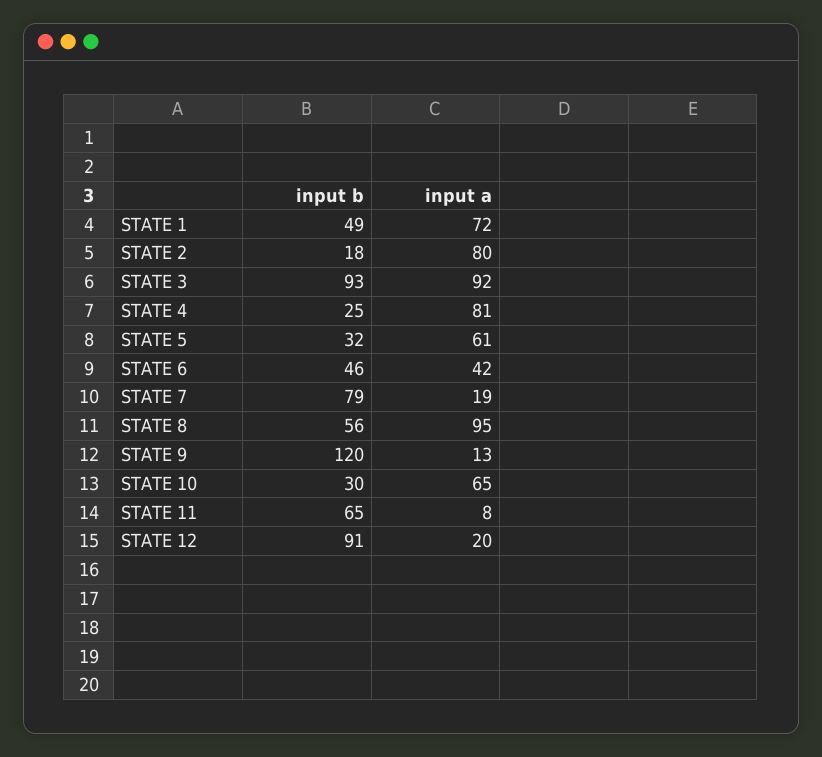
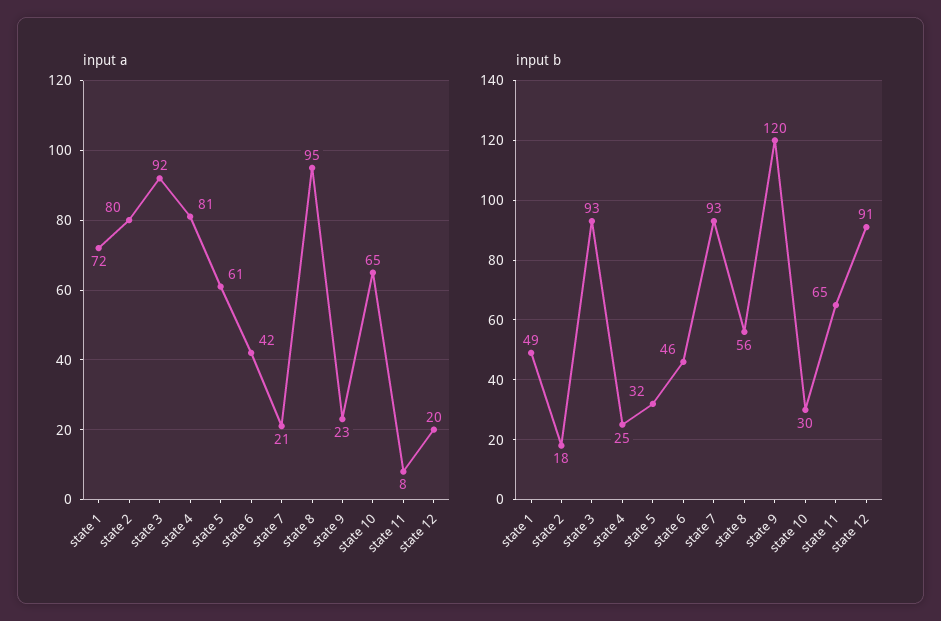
input b, STATE 7: 79 -> 93
input a, STATE 7: 19 -> 21
input a, STATE 9: 13 -> 23

